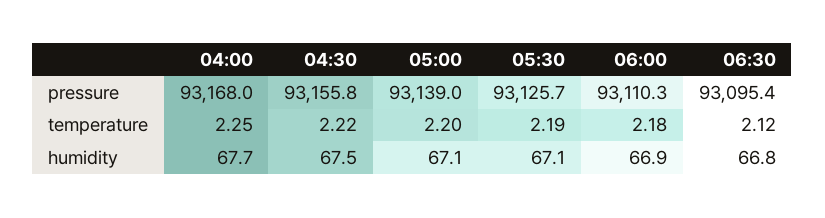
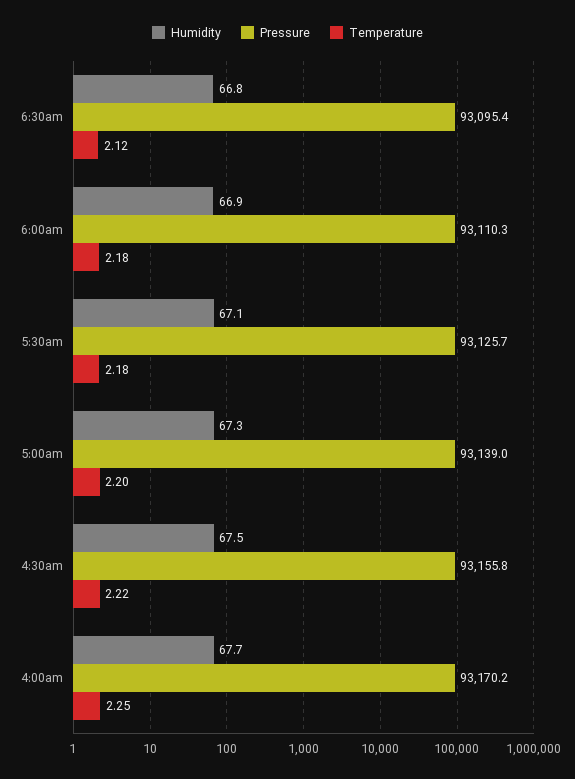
pressure, 04:00: 93168 -> 93170.2
temperature, 05:30: 2.19 -> 2.18
humidity, 05:00: 67.1 -> 67.3

